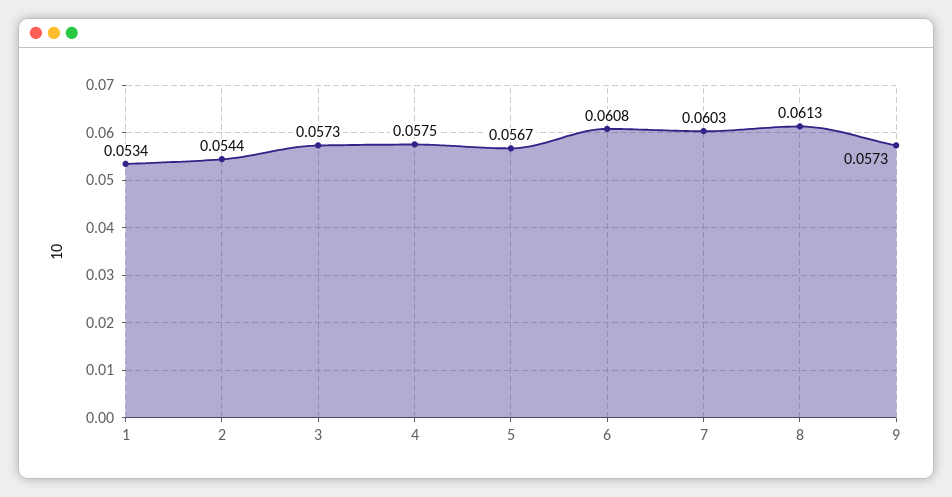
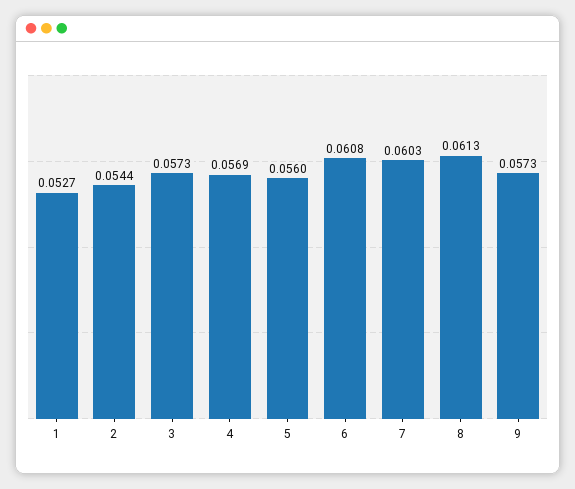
1: 0.0534 -> 0.0527
4: 0.0575 -> 0.0569
5: 0.0567 -> 0.056

